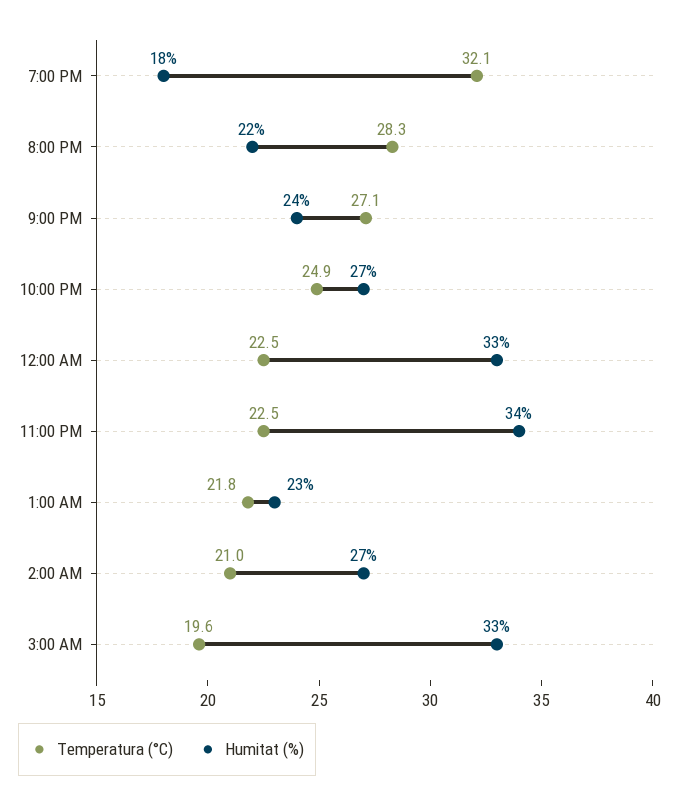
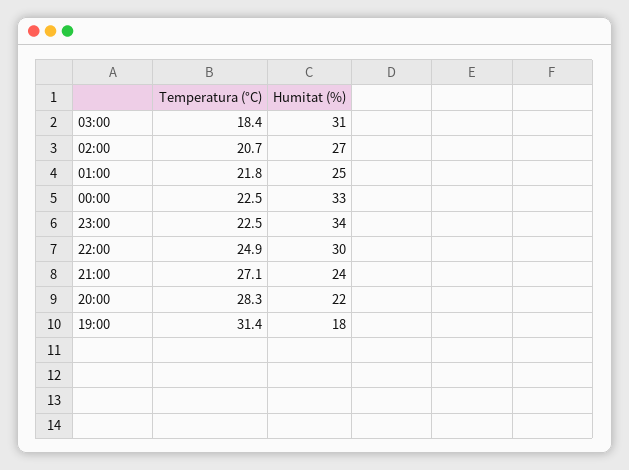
Temperatura (°C), 7:00 PM: 32.1 -> 31.4
Humitat (%), 10:00 PM: 27 -> 30
Humitat (%), 1:00 AM: 23 -> 25
Temperatura (°C), 2:00 AM: 21 -> 20.7
Temperatura (°C), 3:00 AM: 19.6 -> 18.4
Humitat (%), 3:00 AM: 33 -> 31

